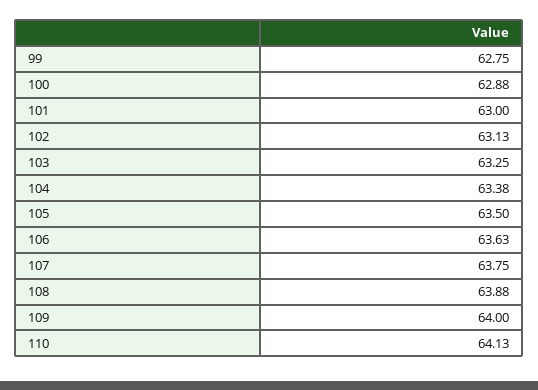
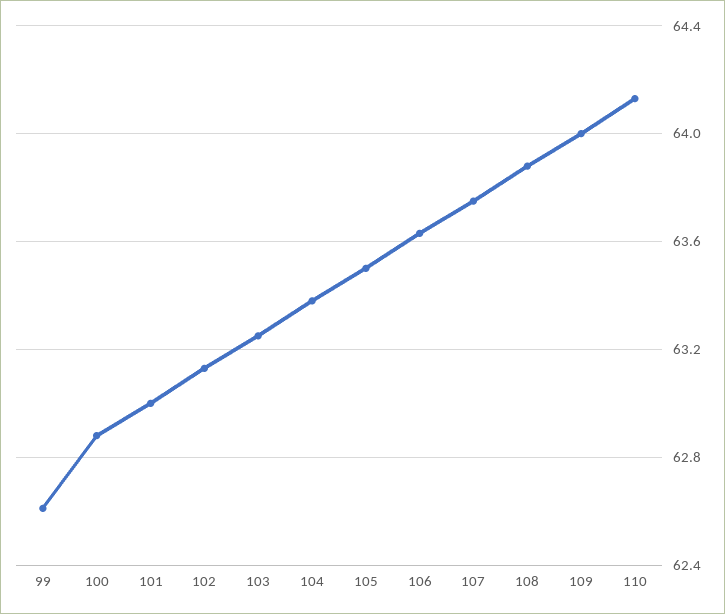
99: 62.75 -> 62.6

